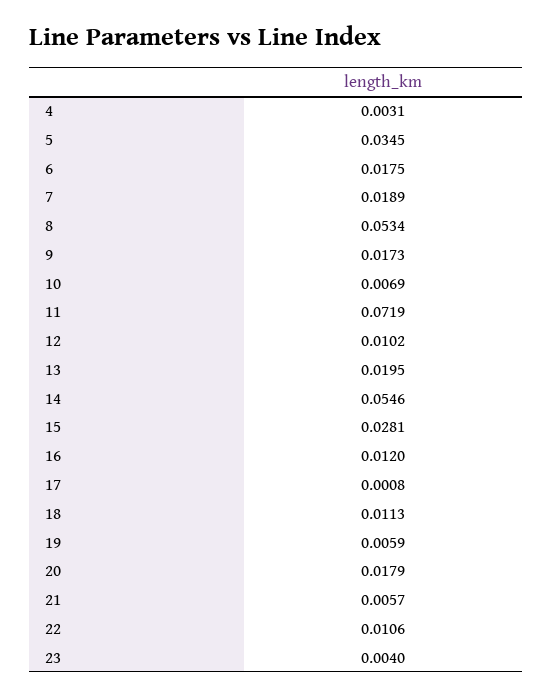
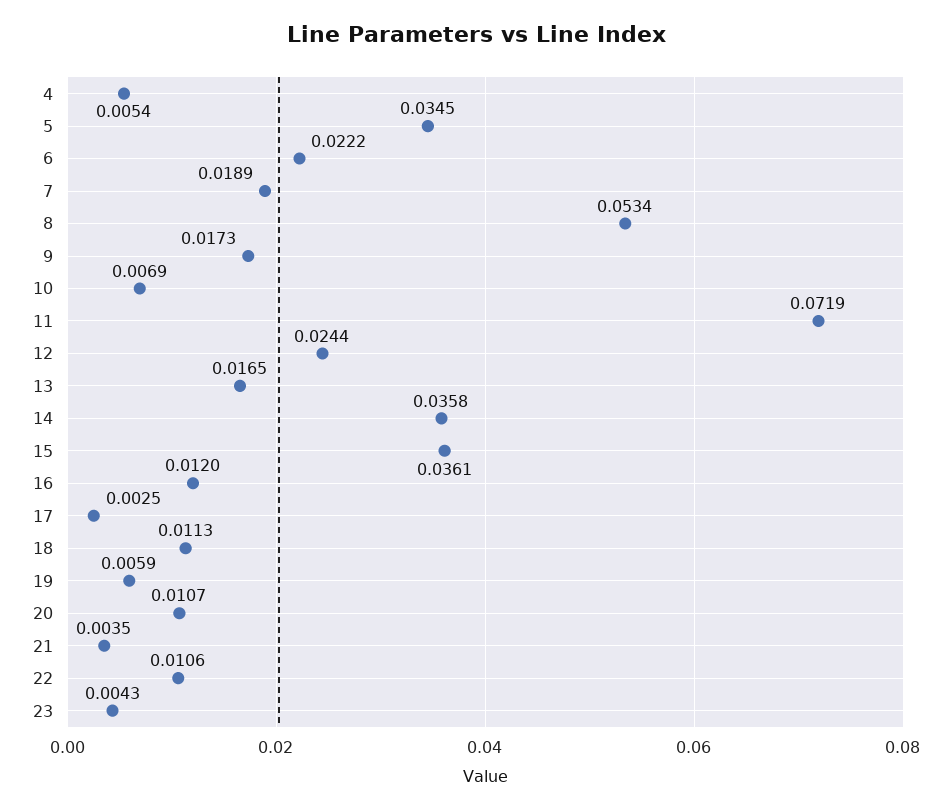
4: 0.0031 -> 0.0054
6: 0.0175 -> 0.0222
12: 0.0102 -> 0.0244
13: 0.0195 -> 0.0165
14: 0.0546 -> 0.0358
15: 0.0281 -> 0.0361
17: 0.0008 -> 0.0025
20: 0.0179 -> 0.0107
21: 0.0057 -> 0.0035
23: 0.004 -> 0.0043

